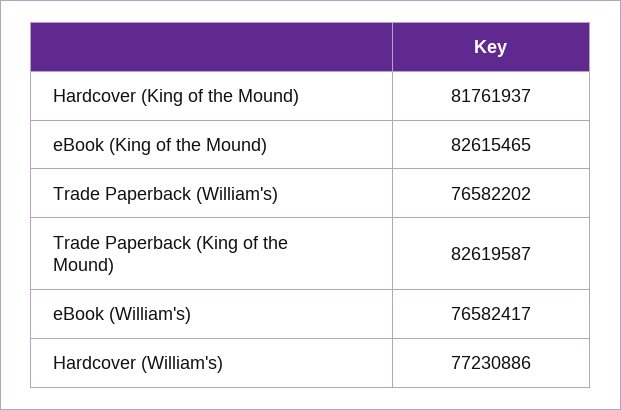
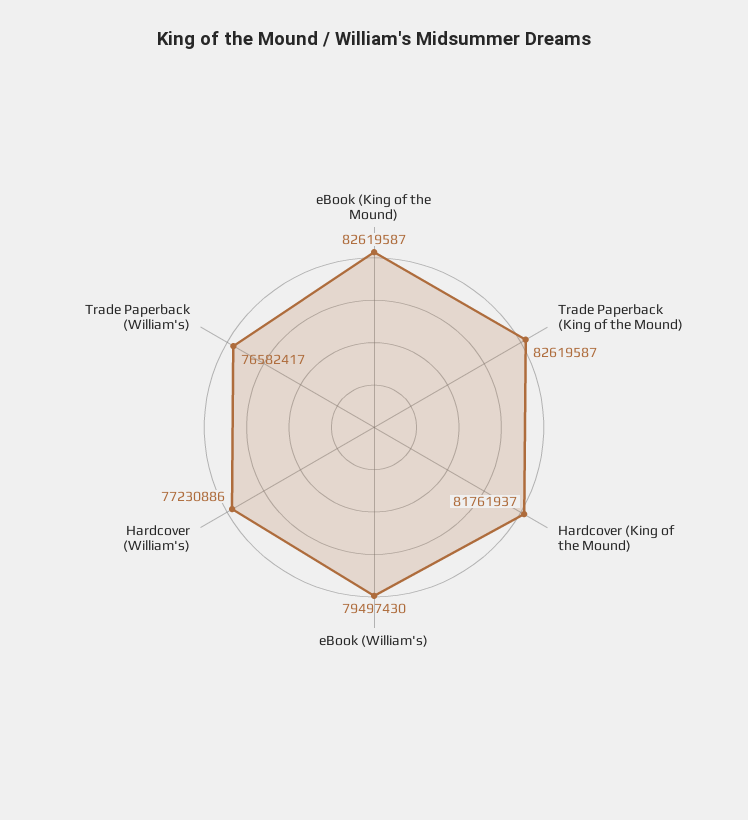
eBook (King of the Mound): 82615465 -> 82619587
Trade Paperback (William's): 76582202 -> 76582417
eBook (William's): 76582417 -> 79497430

